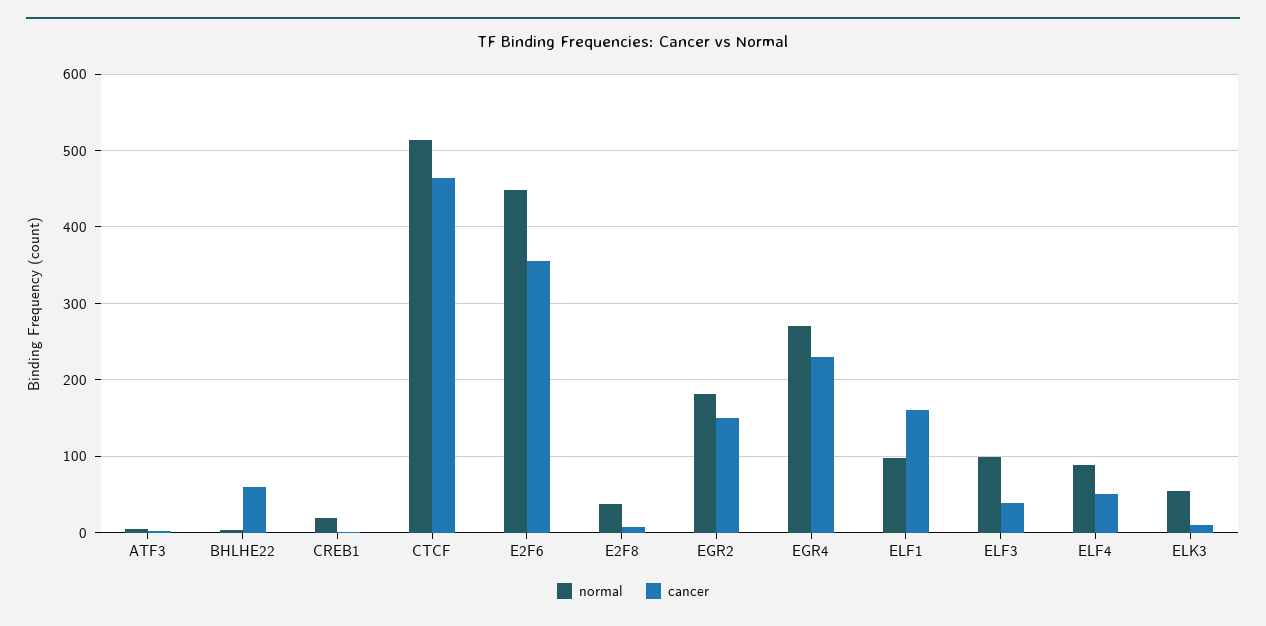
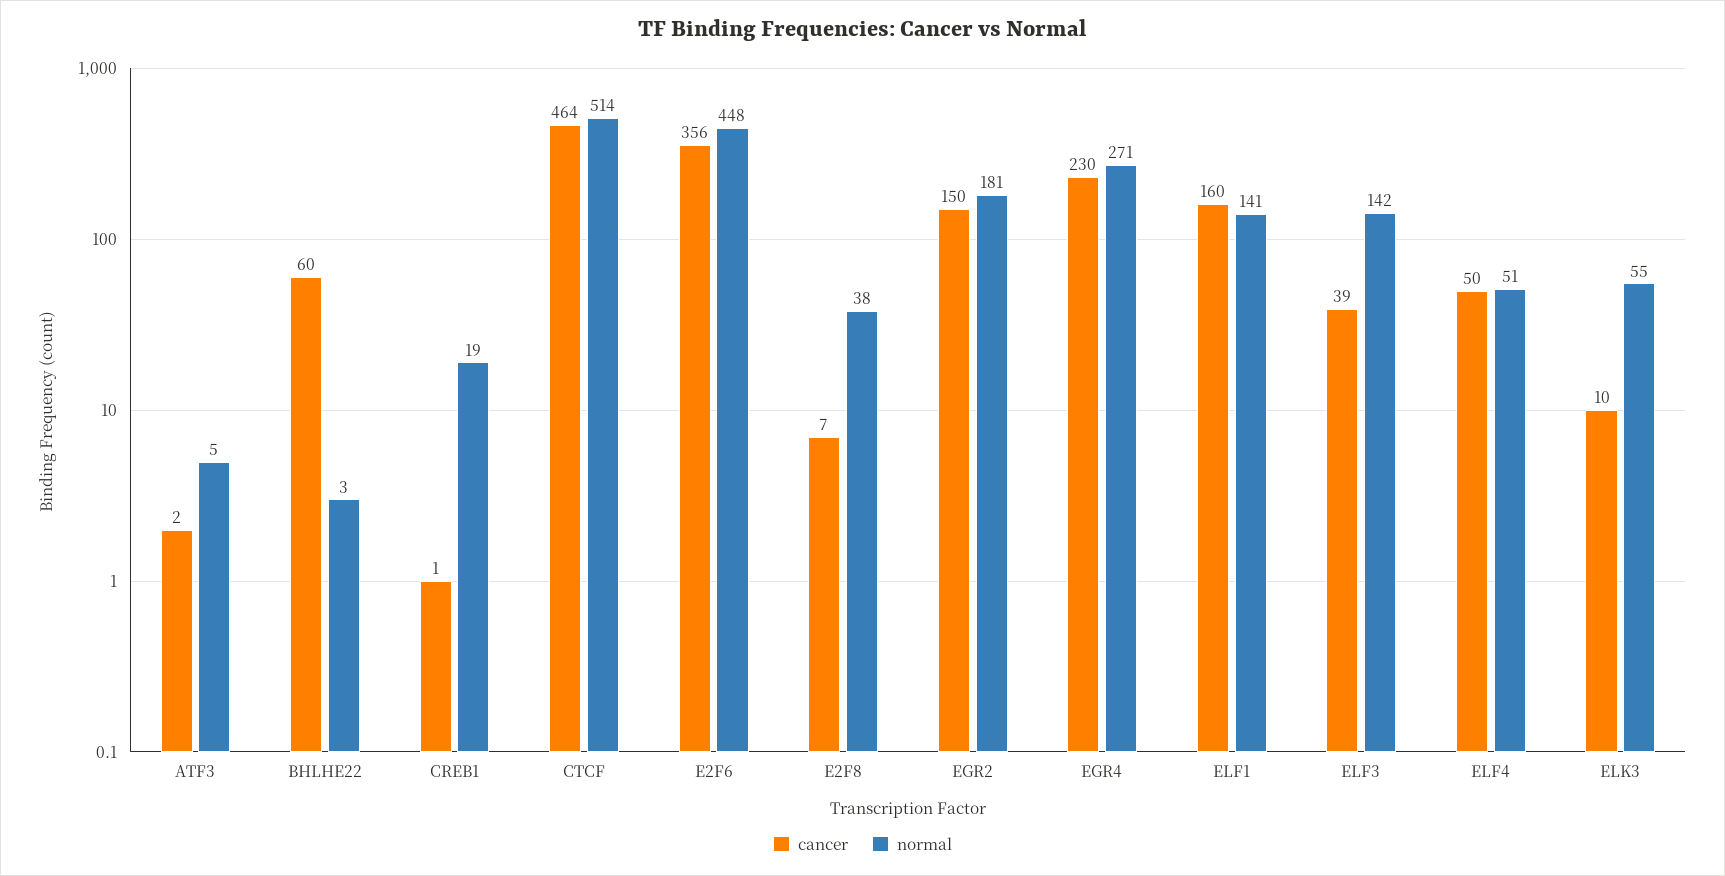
normal, ELF1: 100 -> 141
normal, ELF3: 100 -> 142
normal, ELF4: 90 -> 51

